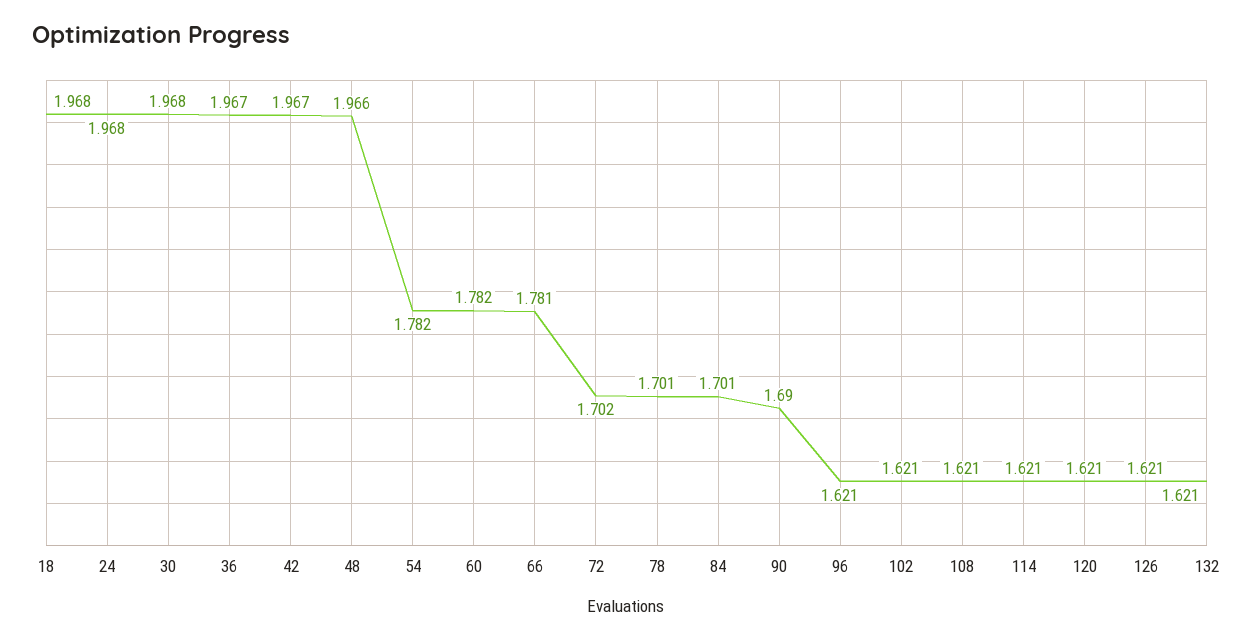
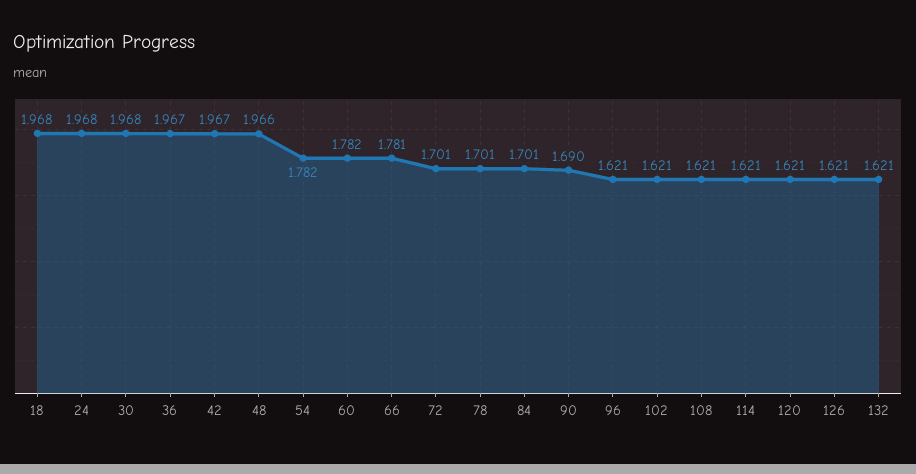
72: 1.702 -> 1.701

